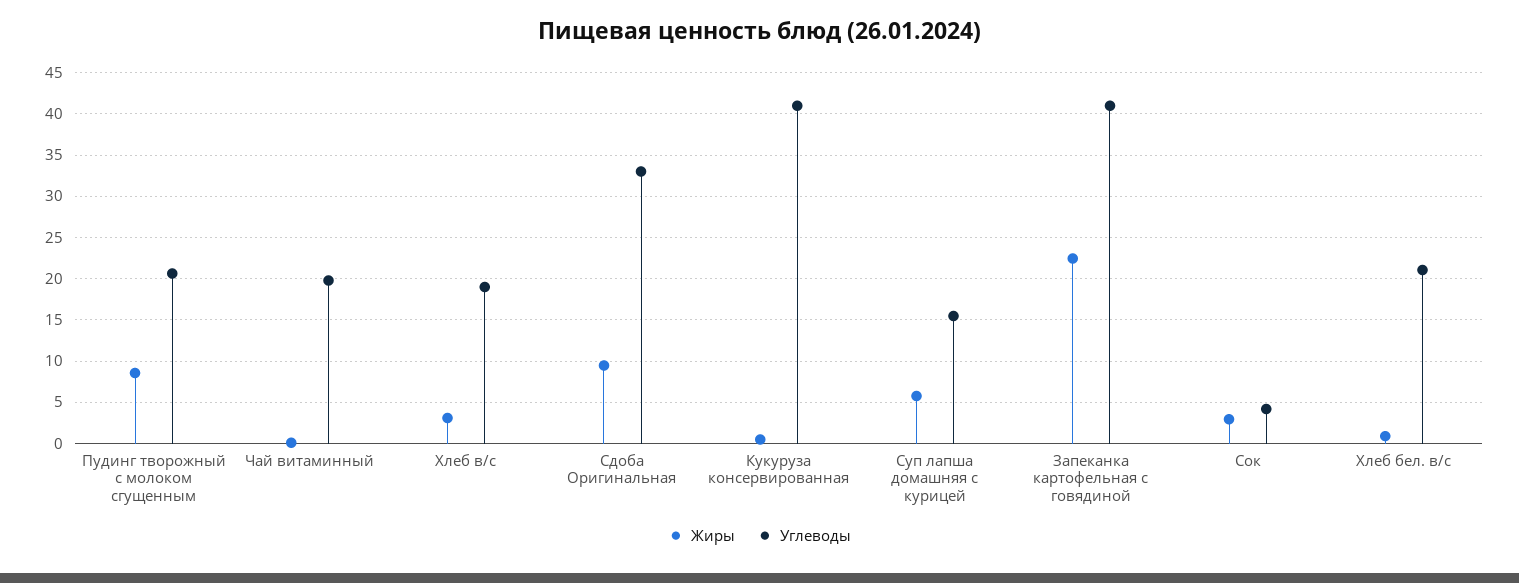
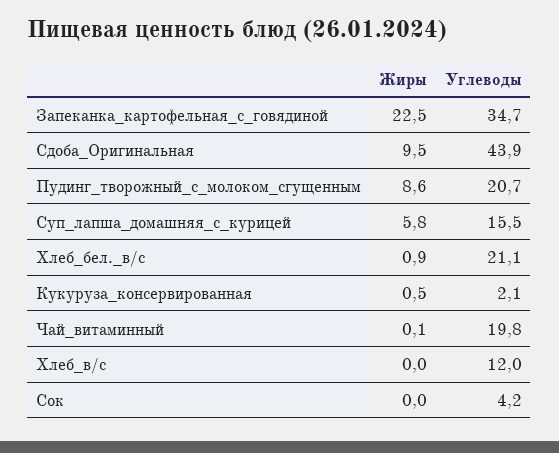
Жиры, Хлеб в/с: 3 -> 0
Углеводы, Хлеб в/с: 19 -> 12
Углеводы, Сдоба Оригинальная: 33 -> 43.9
Углеводы, Кукуруза консервированная: 41 -> 2.1
Углеводы, Запеканка картофельная с говядиной: 41 -> 34.7
Жиры, Сок: 3 -> 0

